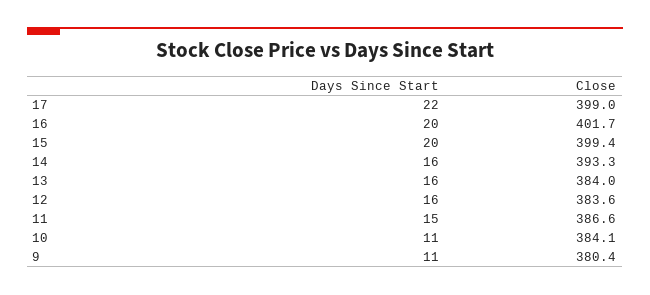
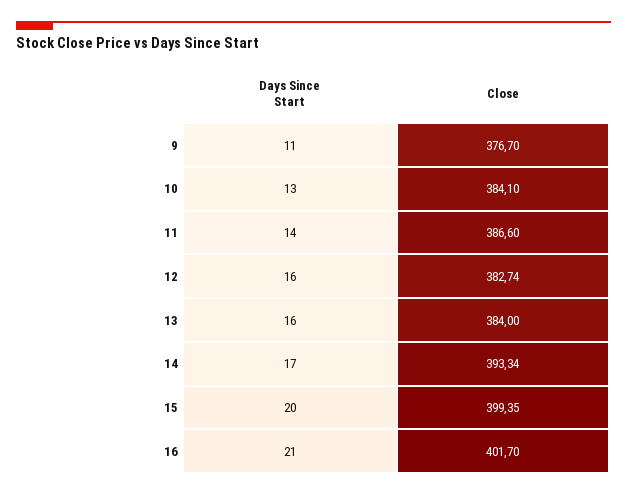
Days Since Start, 17: 22 -> none
Close, 17: 399 -> none
Days Since Start, 16: 20 -> 21
Days Since Start, 14: 16 -> 17
Close, 12: 383.6 -> 382.74
Days Since Start, 11: 15 -> 14
Days Since Start, 10: 11 -> 13
Close, 9: 380.4 -> 376.7

